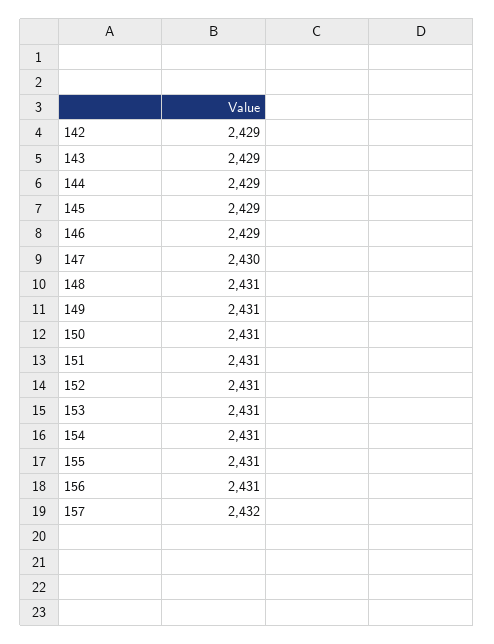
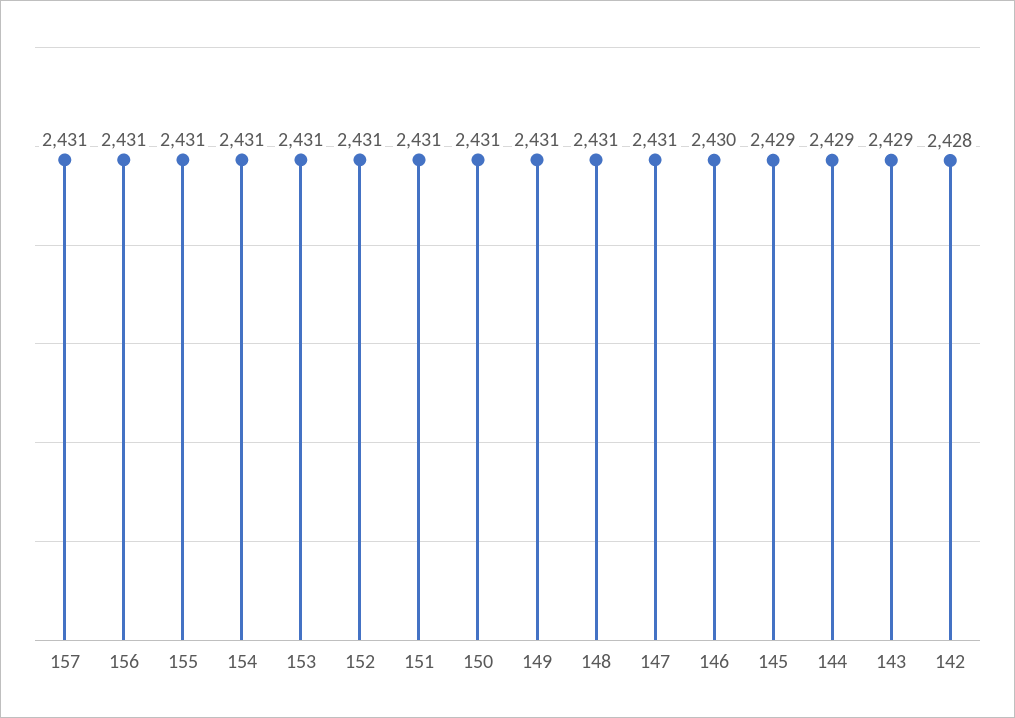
142: 2429 -> 2428
146: 2429 -> 2430
147: 2430 -> 2431
157: 2432 -> 2431

